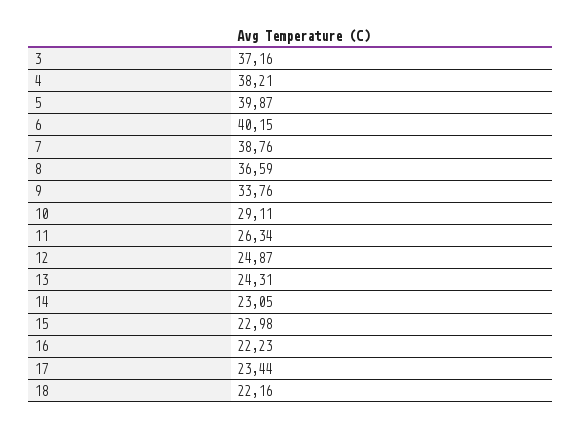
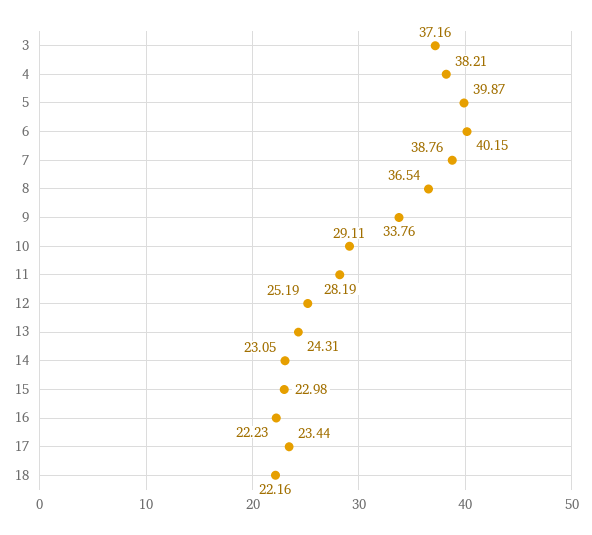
8: 36.59 -> 36.54
11: 26.34 -> 28.19
12: 24.87 -> 25.19

